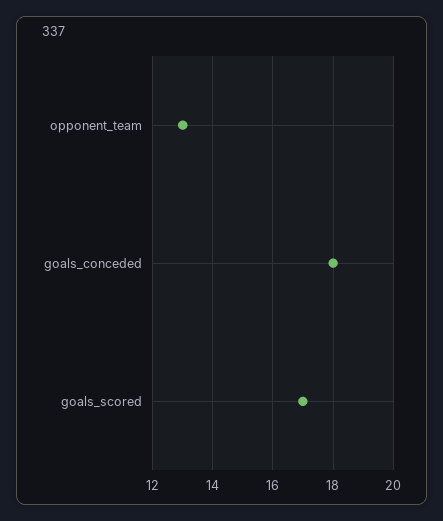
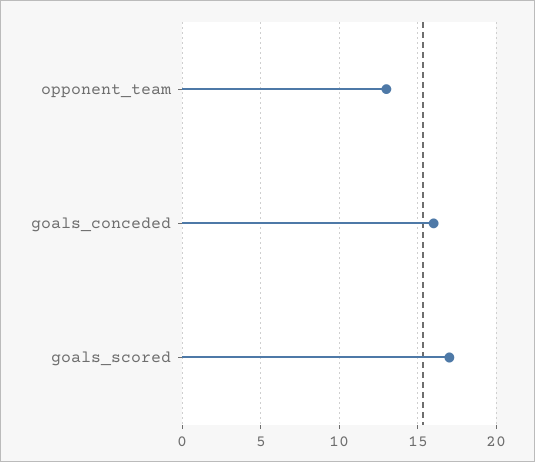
goals_conceded: 18 -> 16

